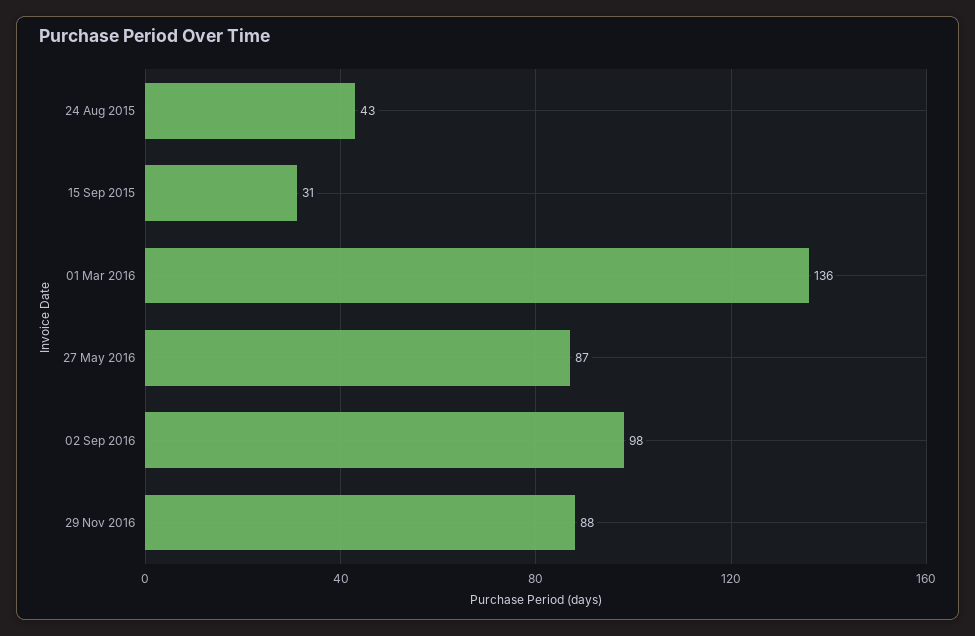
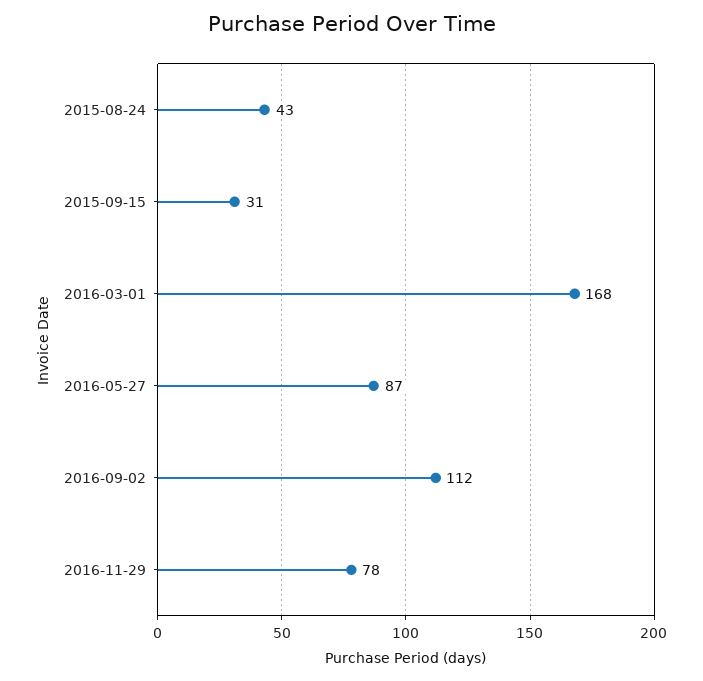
01 Mar 2016: 136 -> 168
02 Sep 2016: 98 -> 112
29 Nov 2016: 88 -> 78

